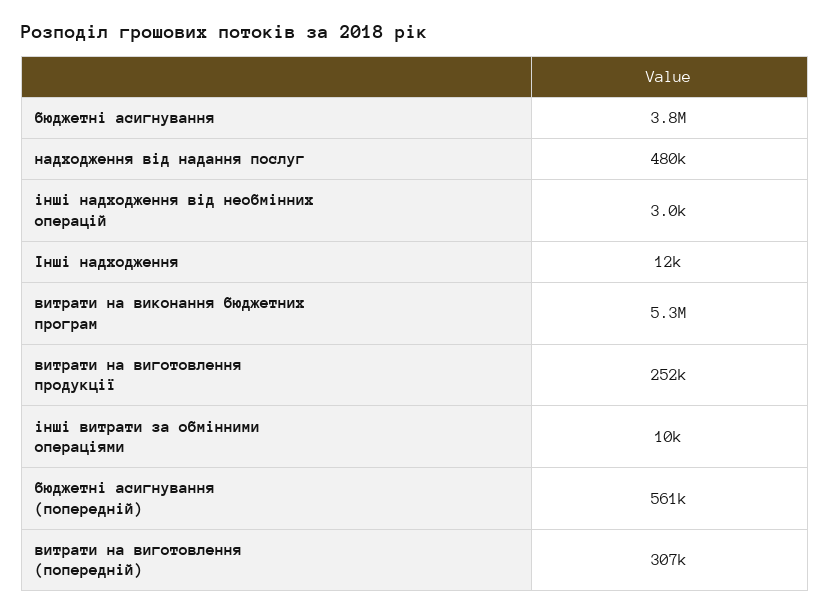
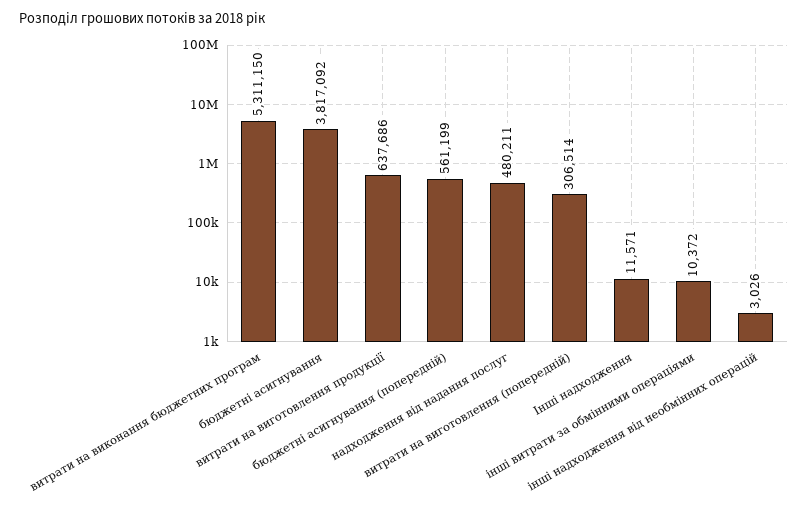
витрати на виготовлення продукції: 252000 -> 637686

